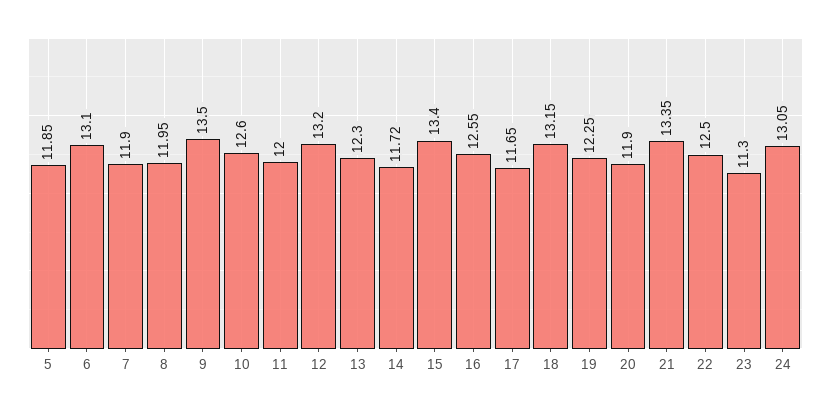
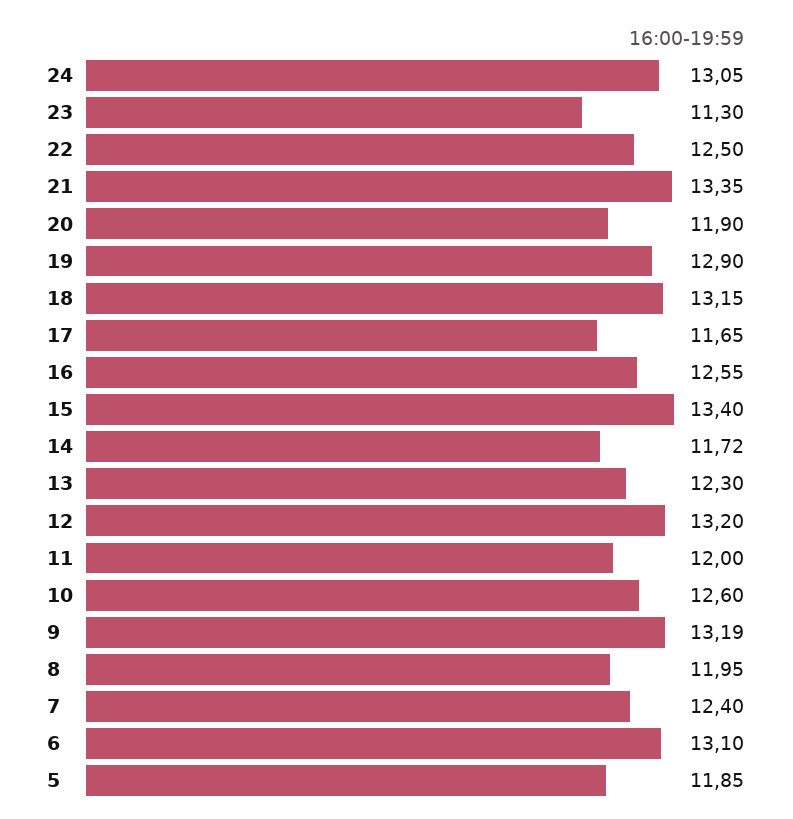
7: 11.9 -> 12.4
9: 13.5 -> 13.19
19: 12.25 -> 12.9

